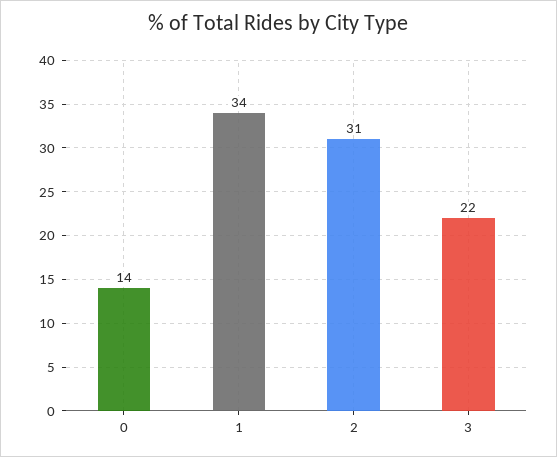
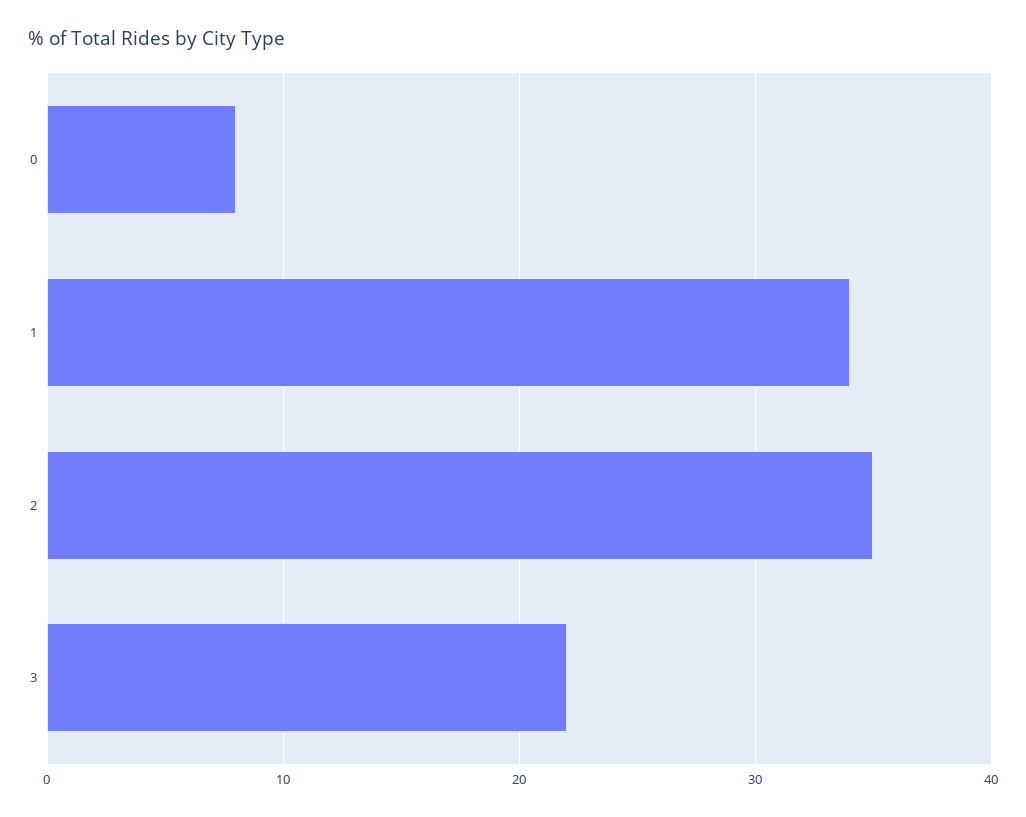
0: 14 -> 8
2: 31 -> 35

